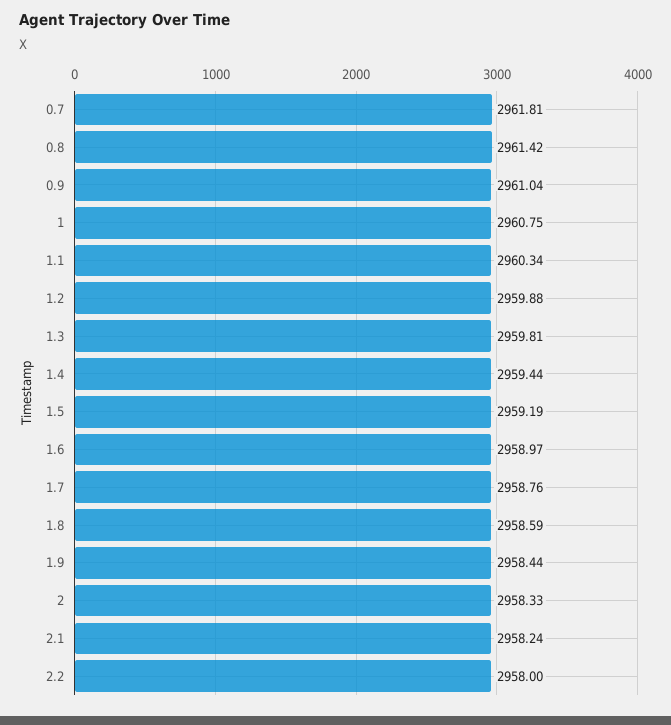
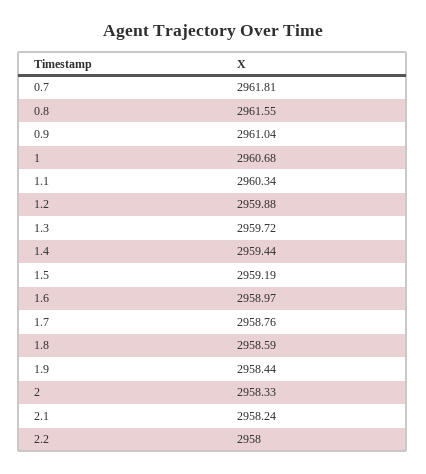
0.8: 2961.42 -> 2961.55
1: 2960.75 -> 2960.68
1.3: 2959.81 -> 2959.72

